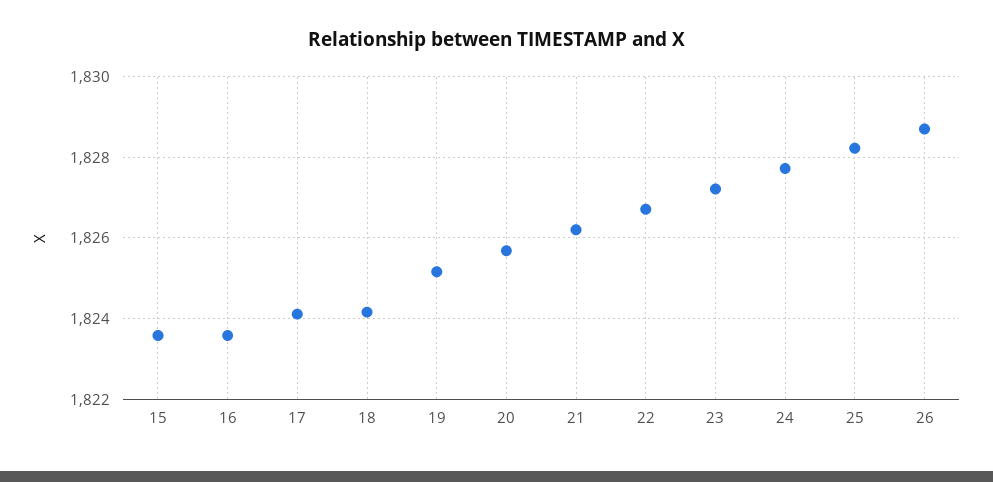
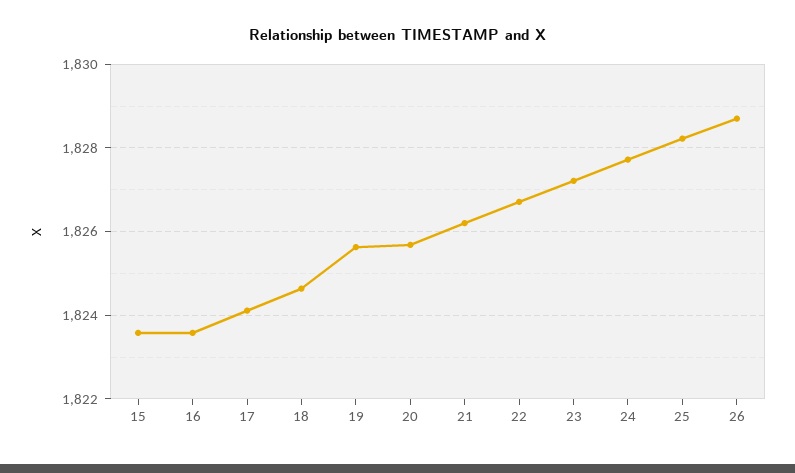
18: 1824.2 -> 1824.6
19: 1825.2 -> 1825.6

